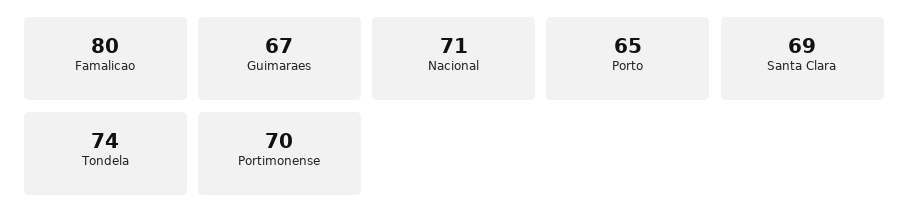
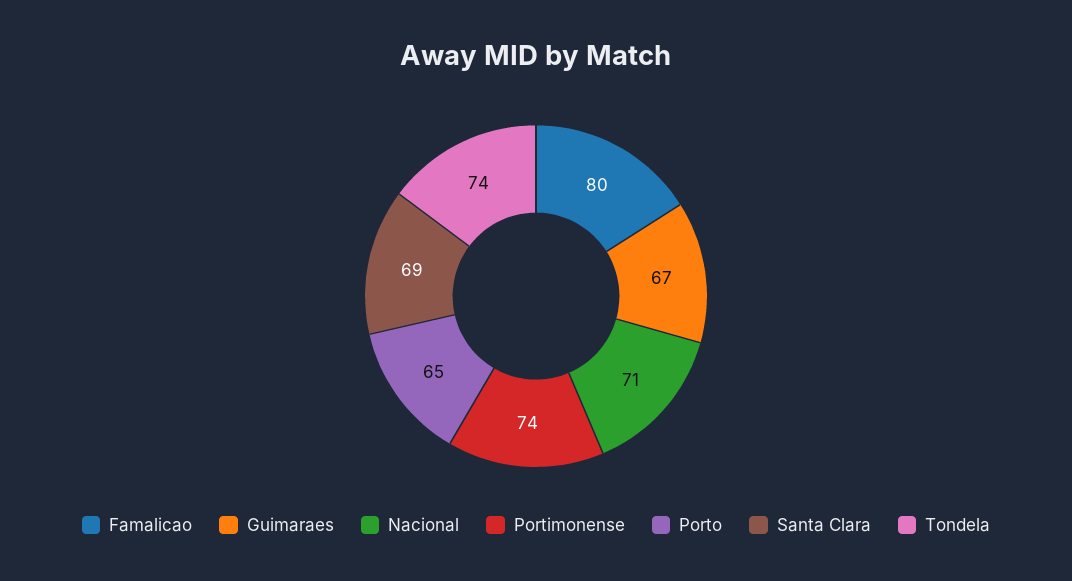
Portimonense: 70 -> 74

